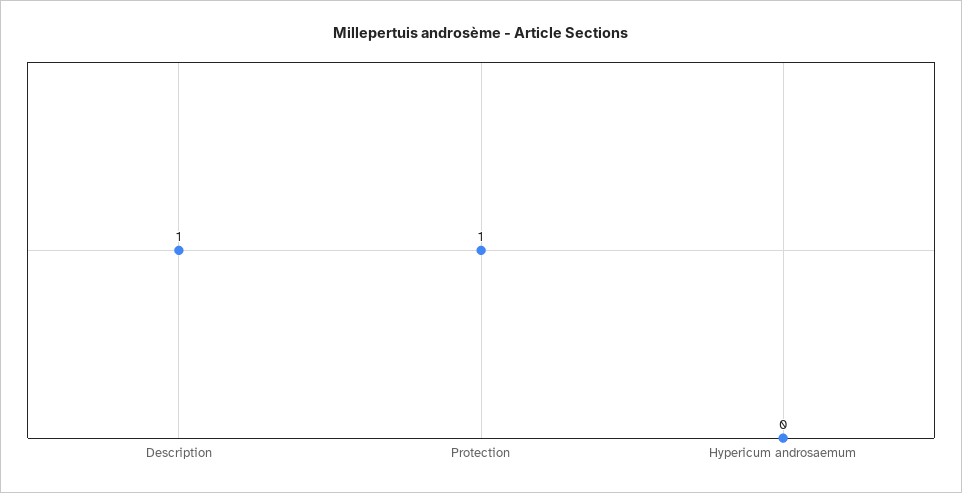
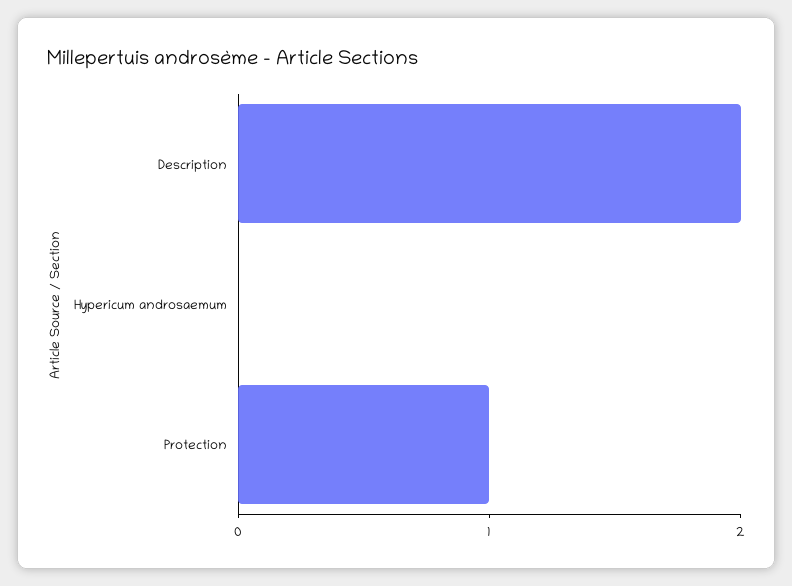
Description: 1 -> 2

